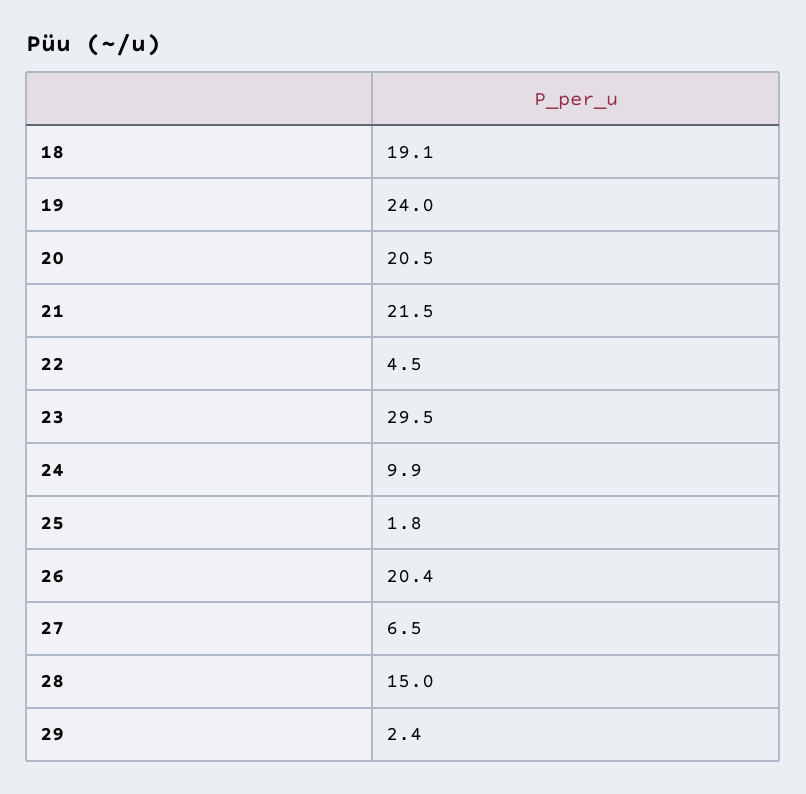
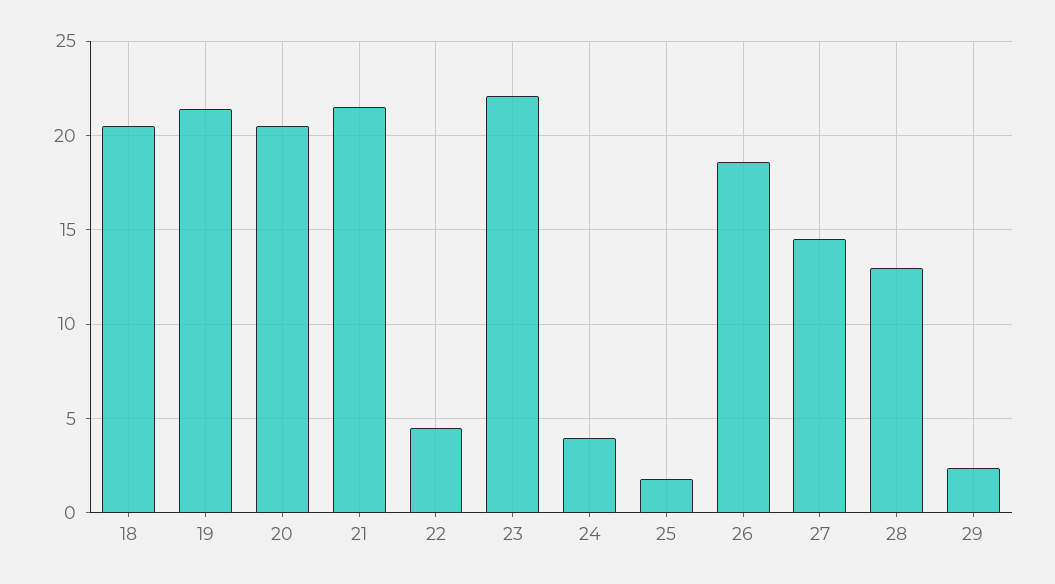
18: 19.1 -> 20.5
19: 24 -> 21.5
23: 29.5 -> 22
24: 9.9 -> 4
26: 20.4 -> 18.5
27: 6.5 -> 14.5
28: 15 -> 13

